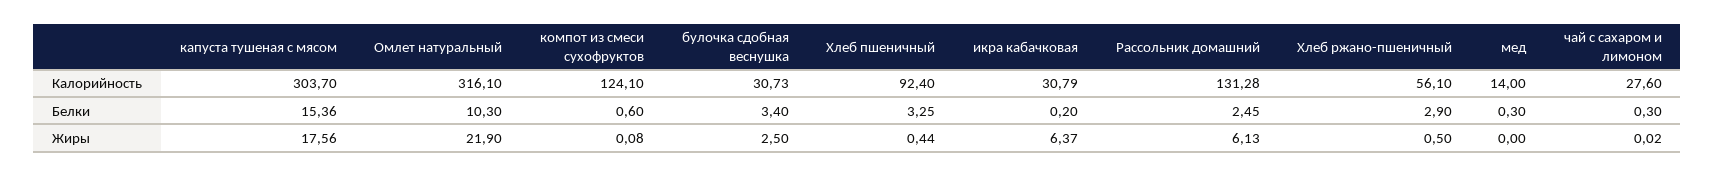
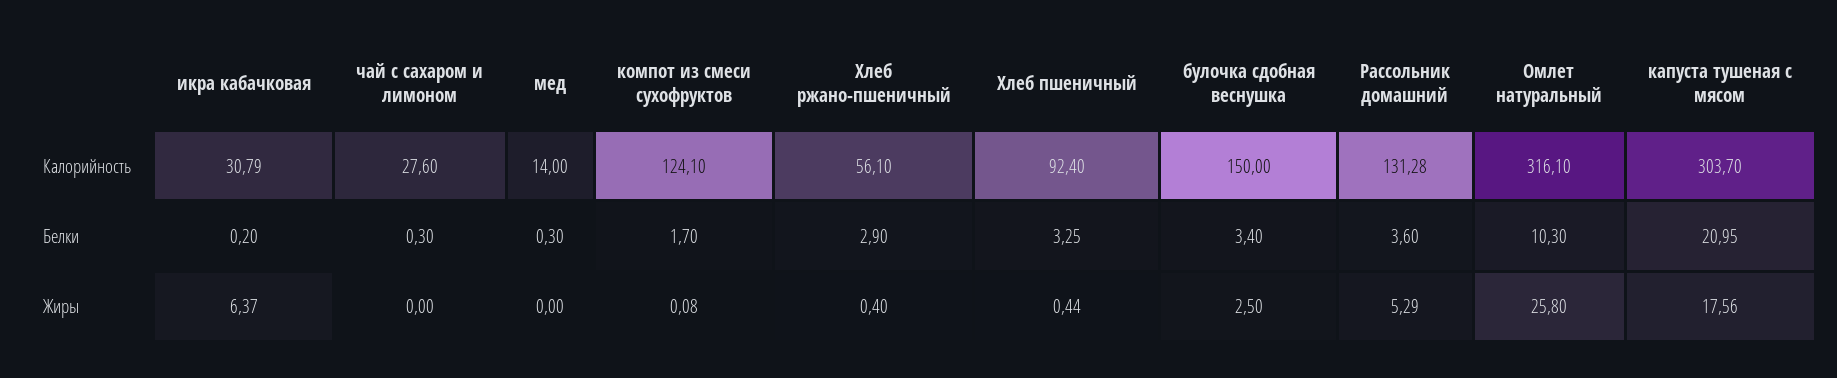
булочка сдобная веснушка, Калорийность: 30.73 -> 150
капуста тушеная с мясом, Белки: 15.36 -> 20.95
компот из смеси сухофруктов, Белки: 0.6 -> 1.7
Рассольник домашний, Белки: 2.45 -> 3.6
Омлет натуральный, Жиры: 21.9 -> 25.8
Рассольник домашний, Жиры: 6.13 -> 5.29
Хлеб ржано-пшеничный, Жиры: 0.5 -> 0.4
чай с сахаром и лимоном, Жиры: 0.02 -> 0

